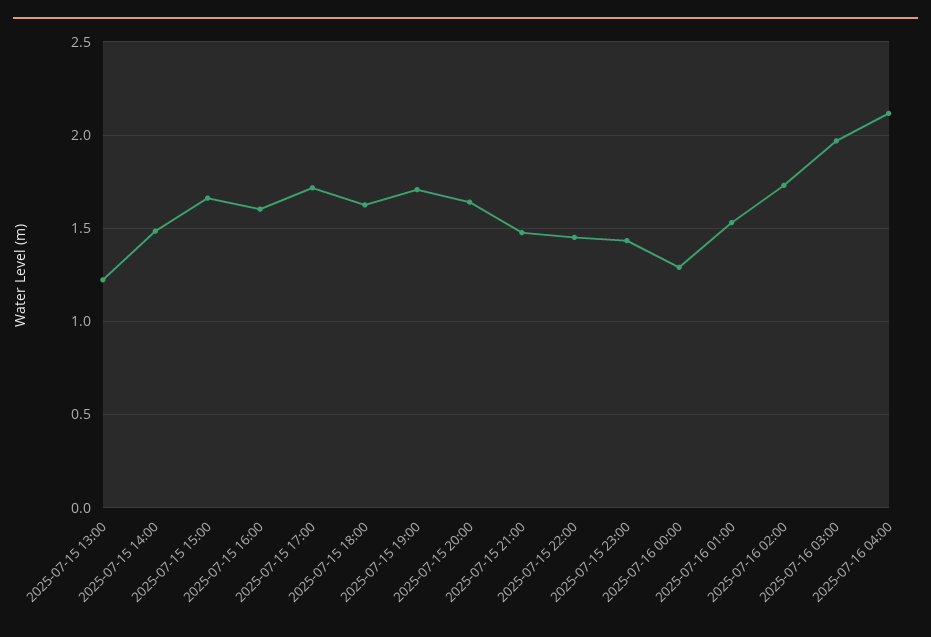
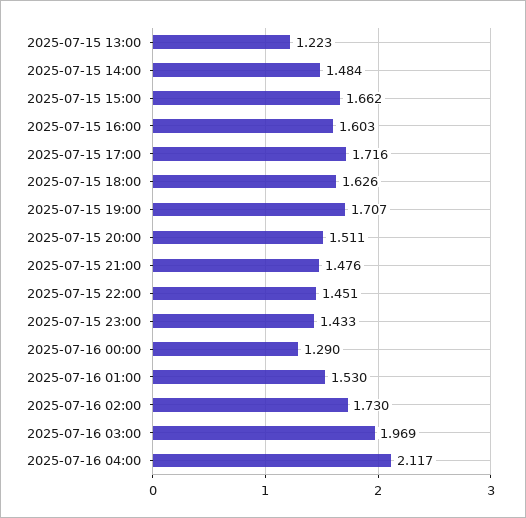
2025-07-15 20:00: 1.65 -> 1.511

